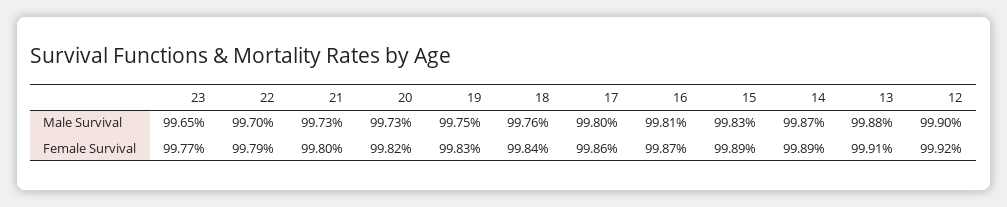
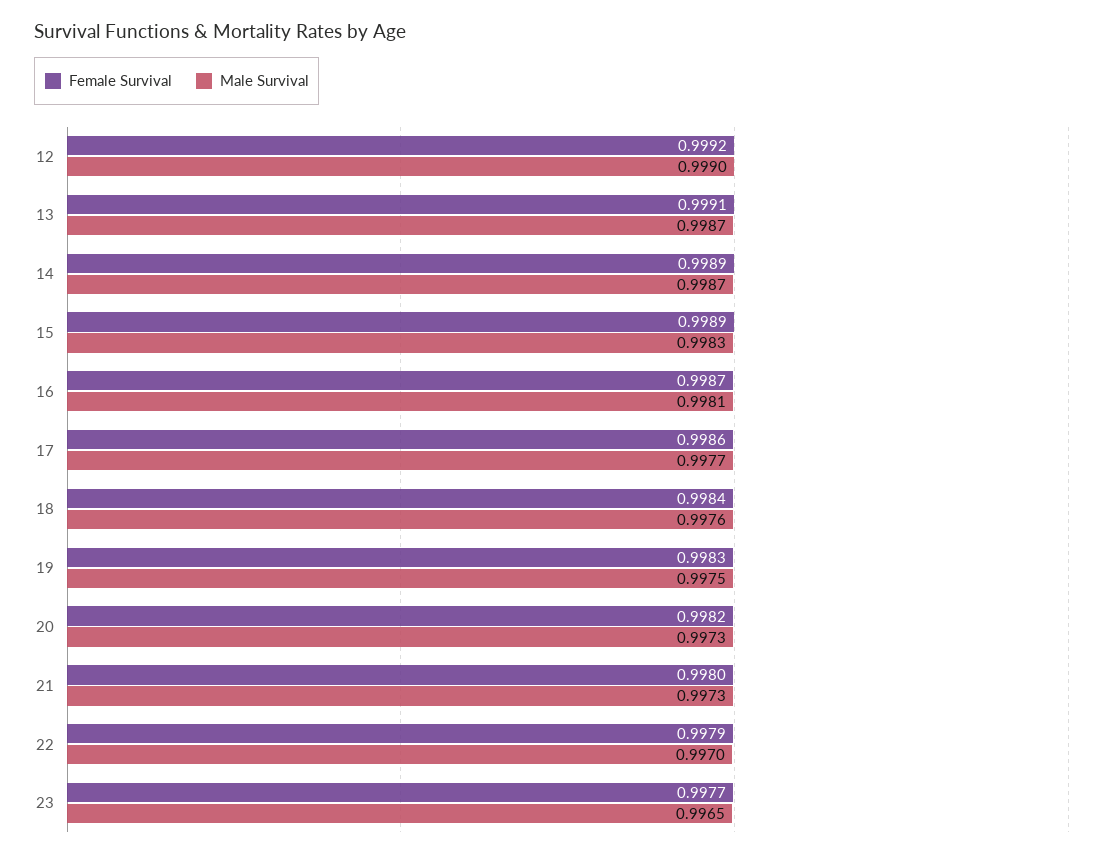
Male Survival, 17: 0.998 -> 0.9977
Male Survival, 13: 0.9988 -> 0.9987

